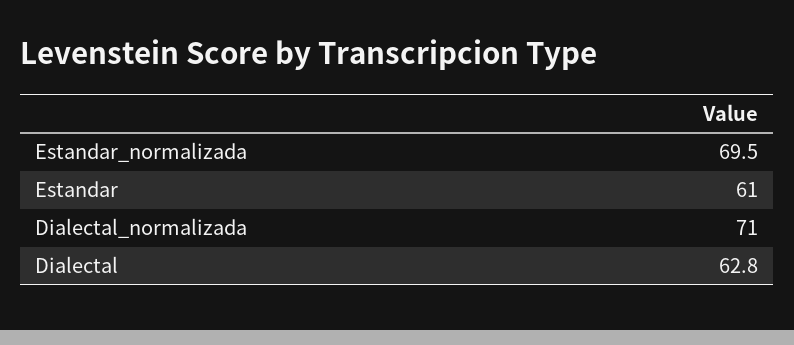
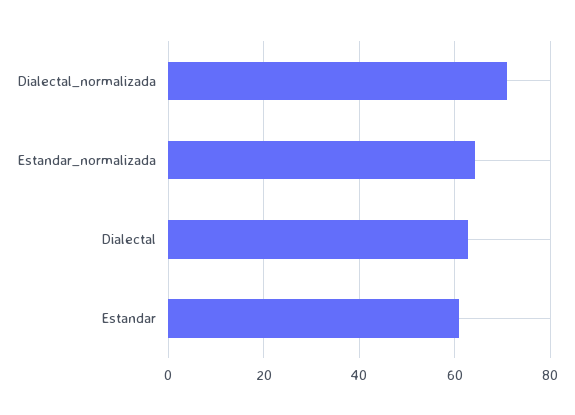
Estandar_normalizada: 69.5 -> 64

